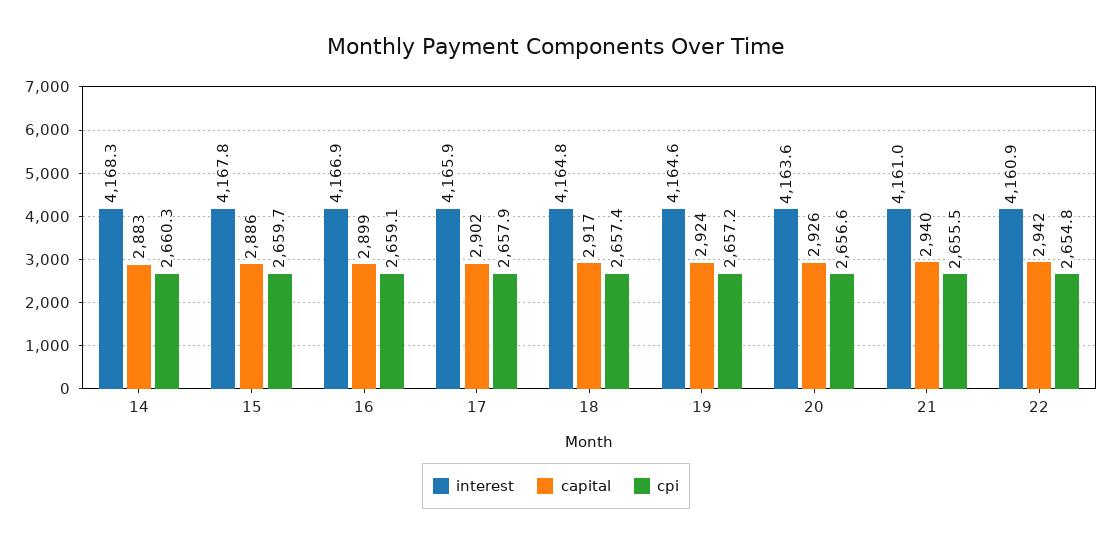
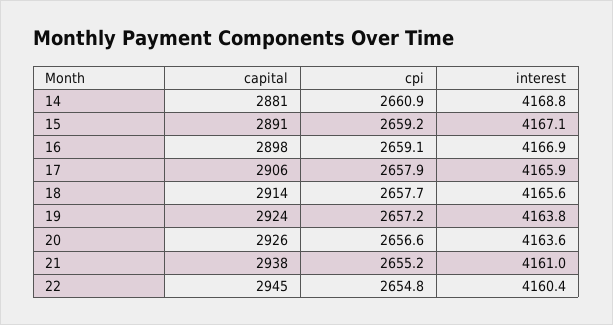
interest, 14: 4168.3 -> 4168.8
capital, 14: 2883 -> 2881
cpi, 14: 2660.3 -> 2660.9
interest, 15: 4167.8 -> 4167.1
capital, 15: 2886 -> 2891
cpi, 15: 2659.7 -> 2659.2
capital, 16: 2899 -> 2898
capital, 17: 2902 -> 2906
interest, 18: 4164.8 -> 4165.6
capital, 18: 2917 -> 2914
cpi, 18: 2657.4 -> 2657.7
interest, 19: 4164.6 -> 4163.8
capital, 21: 2940 -> 2938
cpi, 21: 2655.5 -> 2655.2
interest, 22: 4160.9 -> 4160.4
capital, 22: 2942 -> 2945

